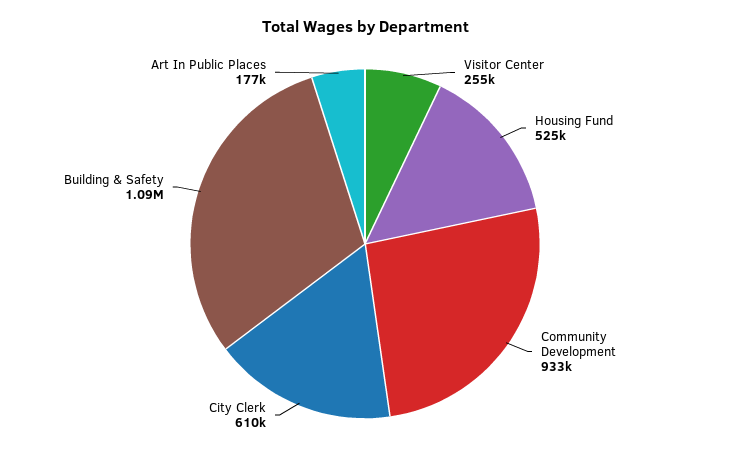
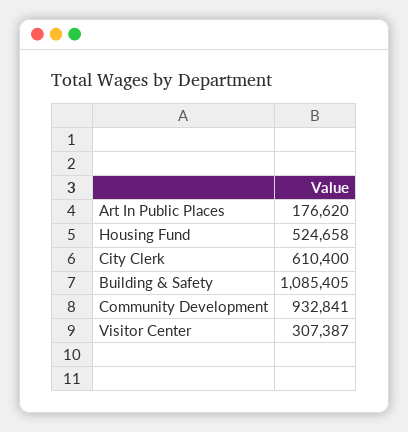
Visitor Center: 255000 -> 307387

